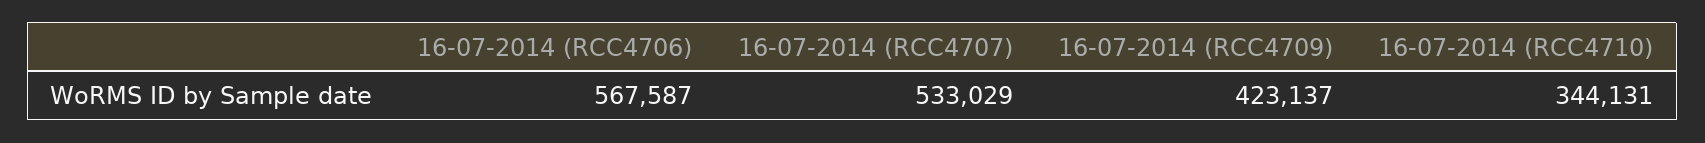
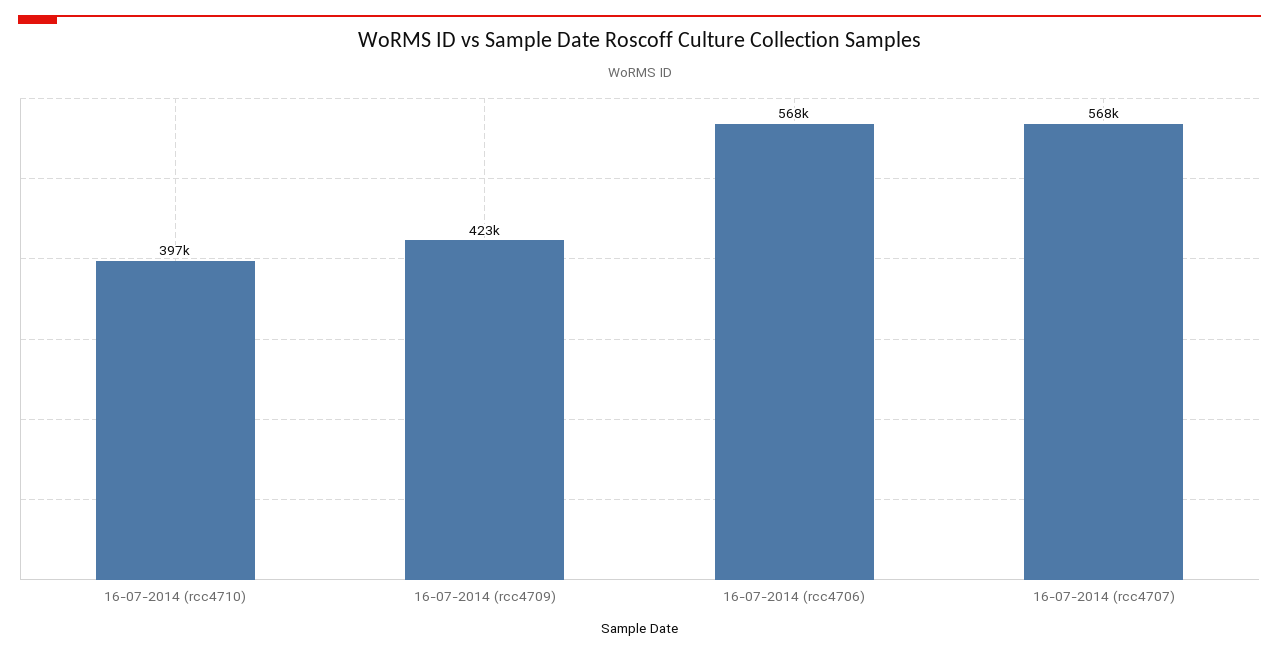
16-07-2014 (RCC4707): 533029 -> 568000
16-07-2014 (RCC4710): 344131 -> 397000

